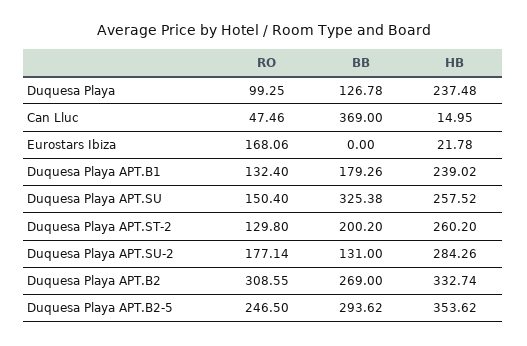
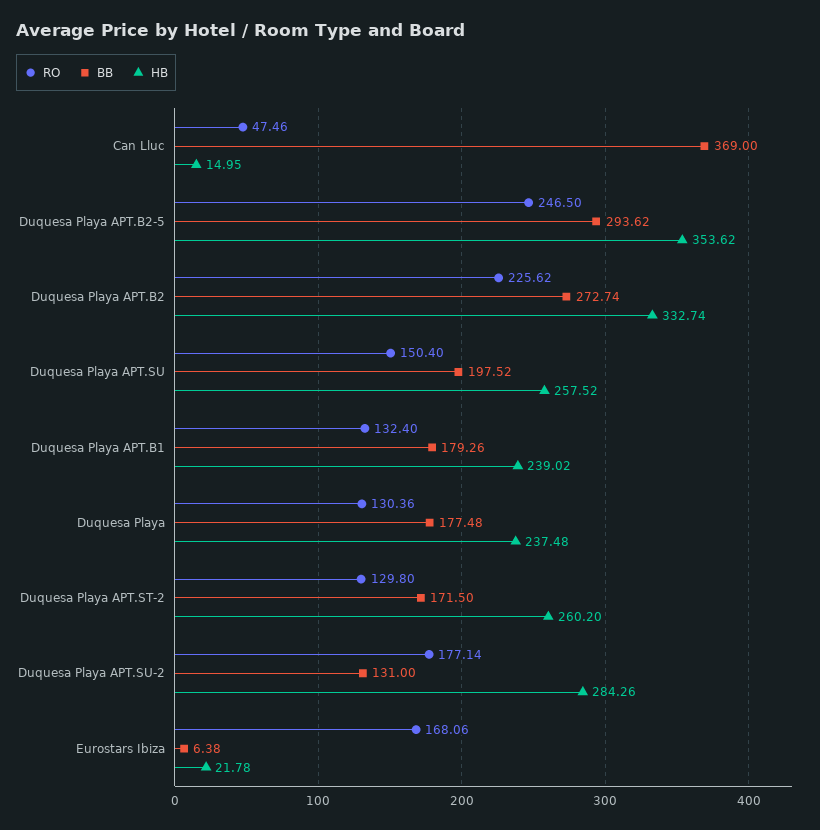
RO, Duquesa Playa: 99.25 -> 130.36
BB, Duquesa Playa: 126.78 -> 177.48
BB, Eurostars Ibiza: 0 -> 6.38
BB, Duquesa Playa APT.SU: 325.38 -> 197.52
BB, Duquesa Playa APT.ST-2: 200.2 -> 171.5
RO, Duquesa Playa APT.B2: 308.55 -> 225.62
BB, Duquesa Playa APT.B2: 269 -> 272.74

